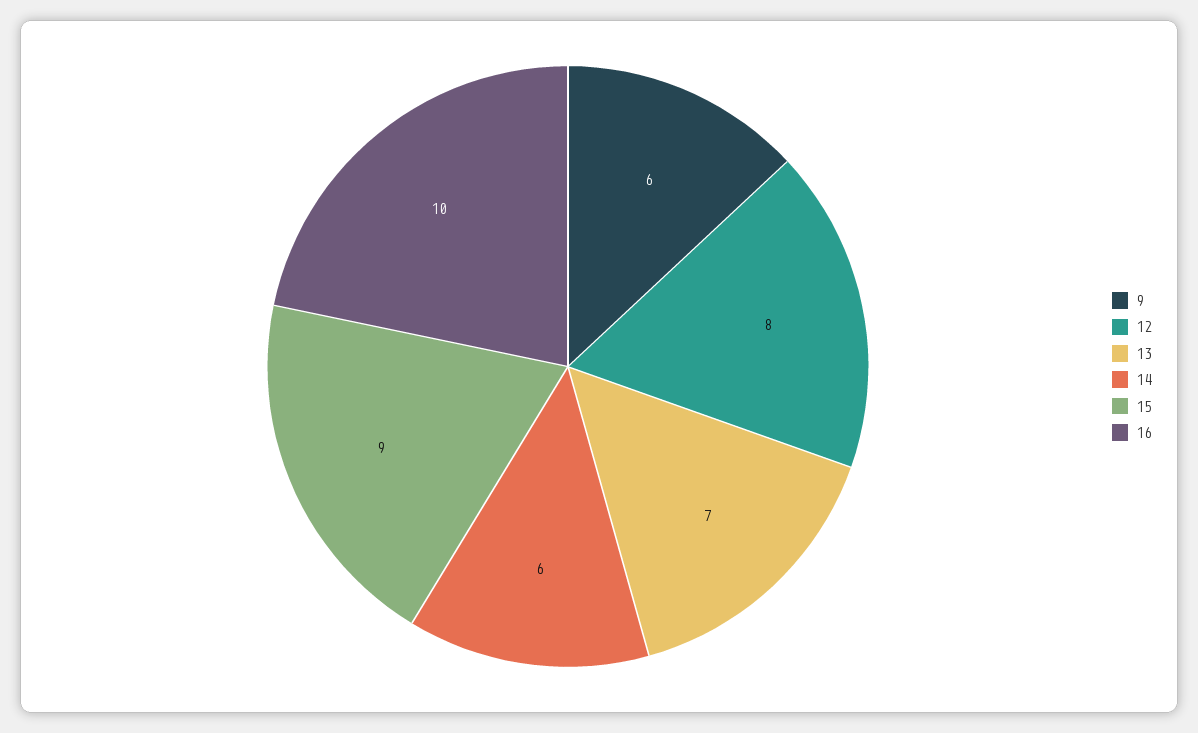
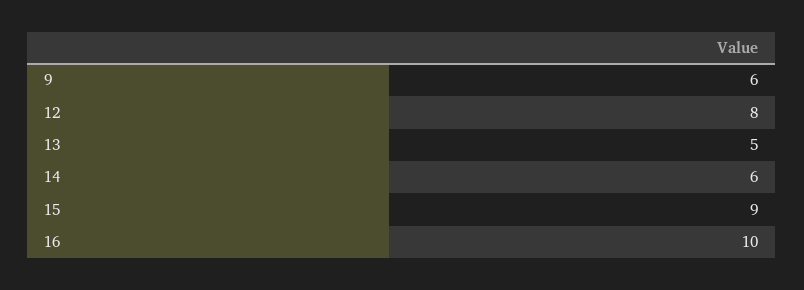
13: 7 -> 5

